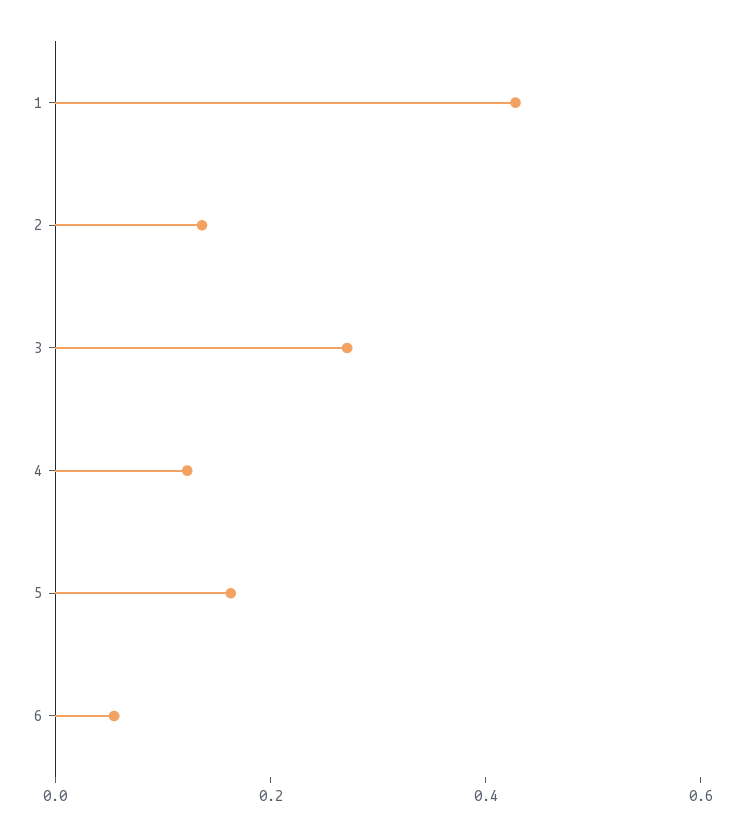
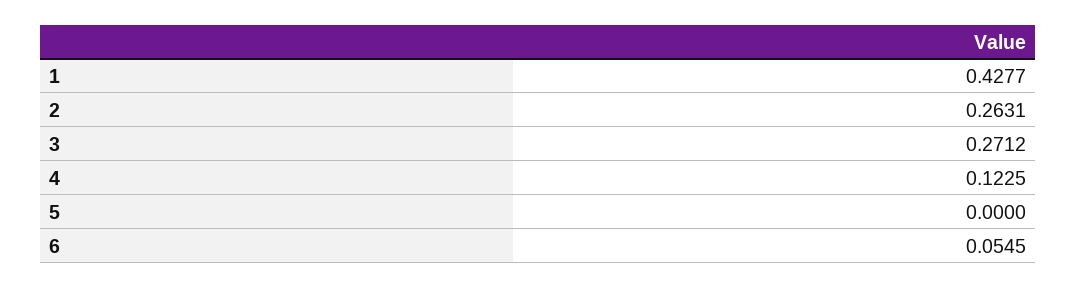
2: 0.15 -> 0.2631
5: 0.15 -> 0

